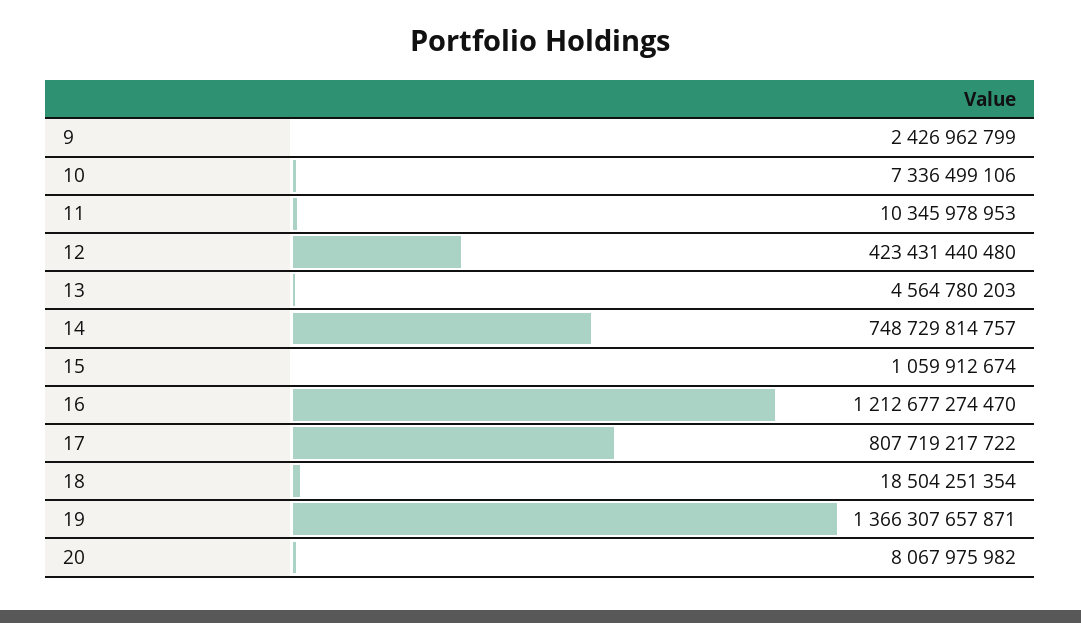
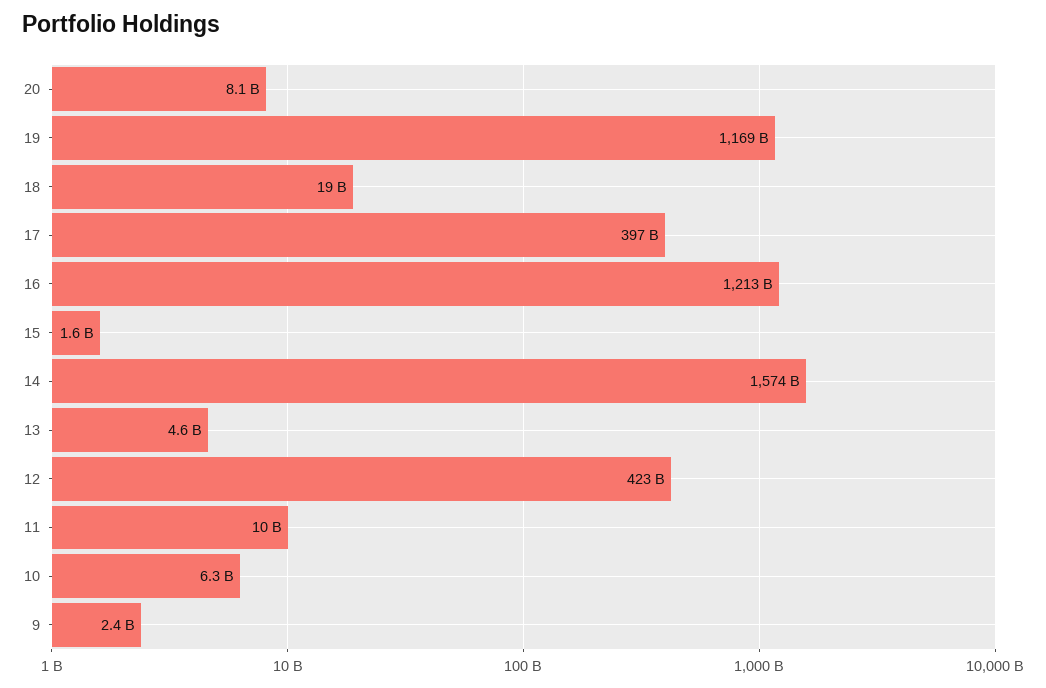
10: 7336499106 -> 6300000000
14: 748729814757 -> 1574000000000
15: 1059912674 -> 1600000000
17: 807719217722 -> 397000000000
19: 1366307657871 -> 1169000000000

